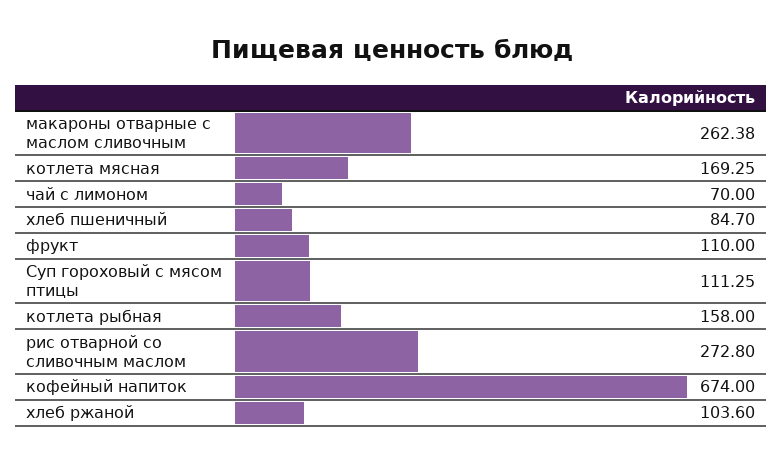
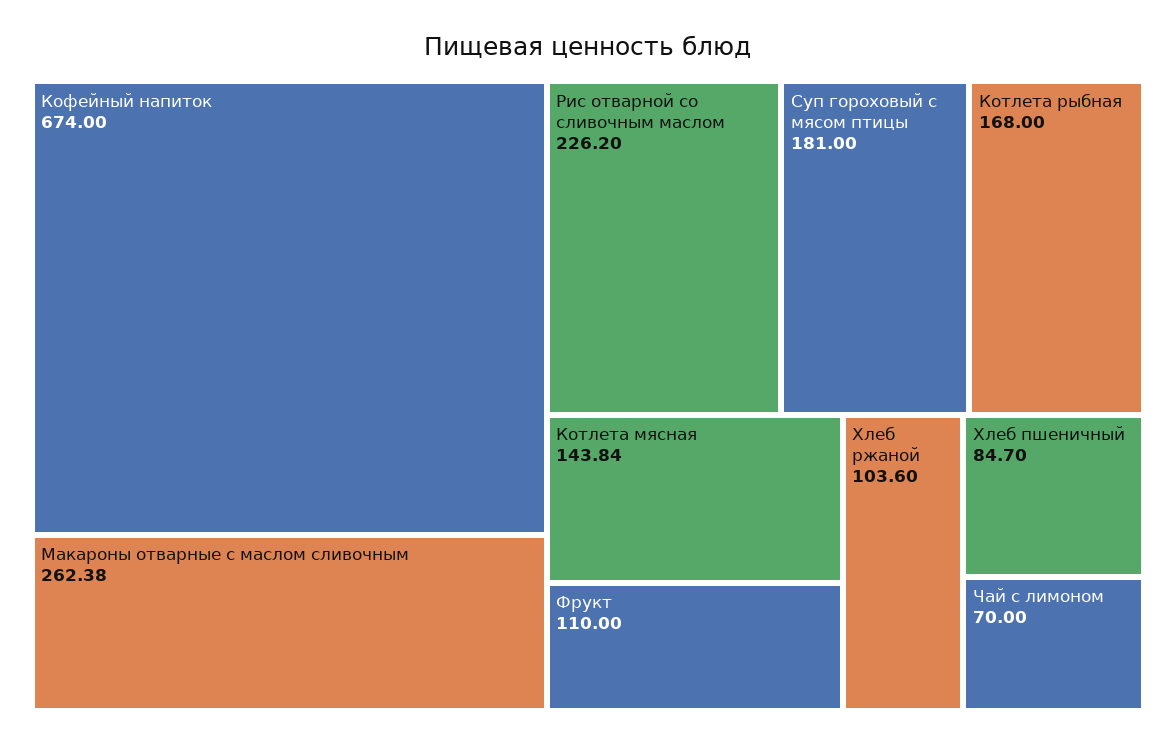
котлета мясная: 169.25 -> 143.84
Суп гороховый с мясом птицы: 111.25 -> 181
котлета рыбная: 158 -> 168
рис отварной со сливочным маслом: 272.8 -> 226.2

